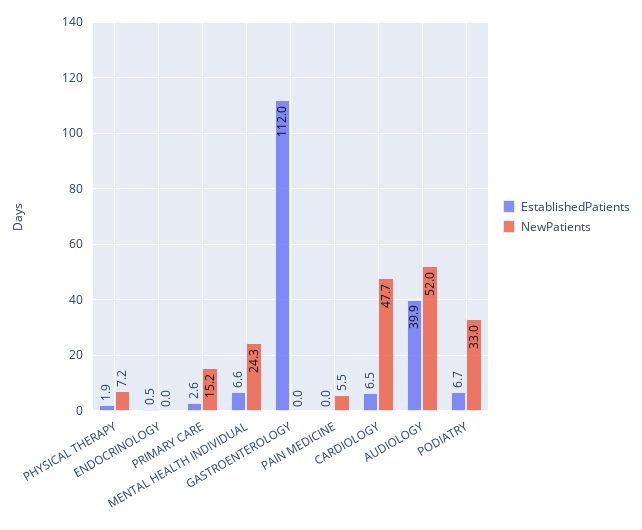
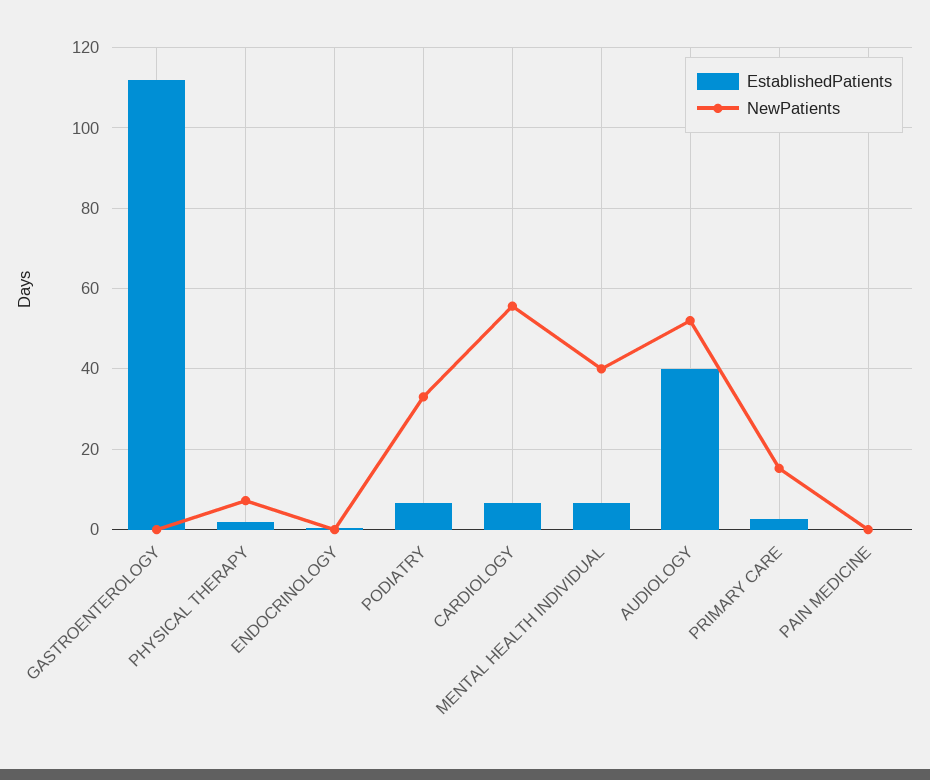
NewPatients, MENTAL HEALTH INDIVIDUAL: 24.3 -> 40
NewPatients, PAIN MEDICINE: 5.5 -> 0
NewPatients, CARDIOLOGY: 47.7 -> 56

